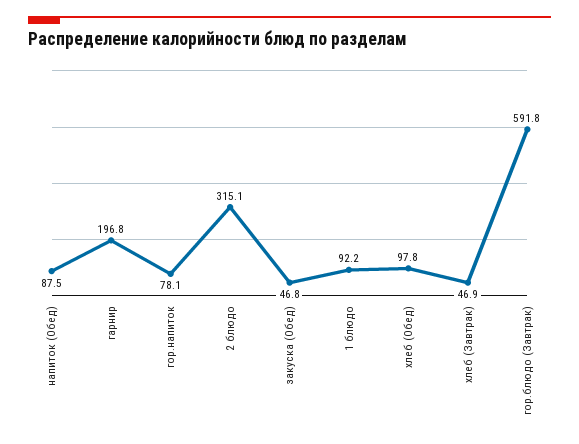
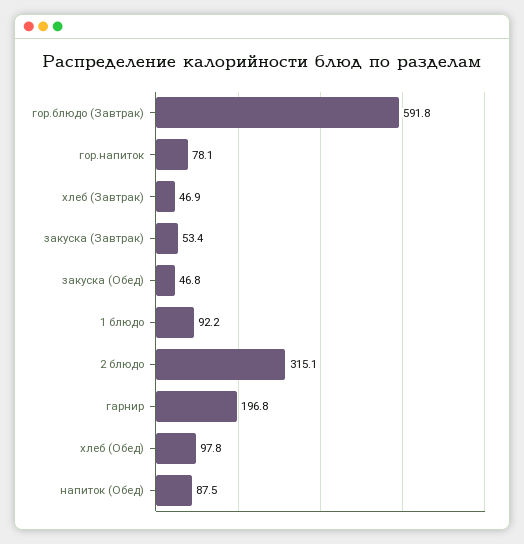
закуска (Завтрак): none -> 53.4

